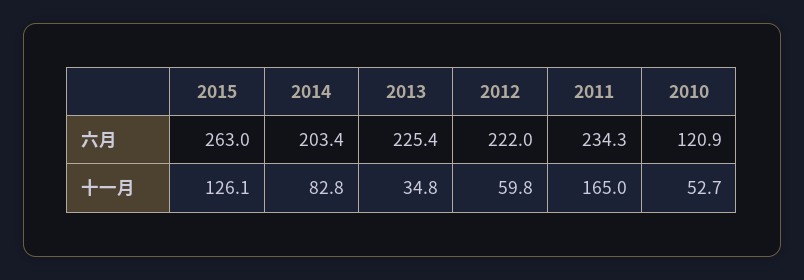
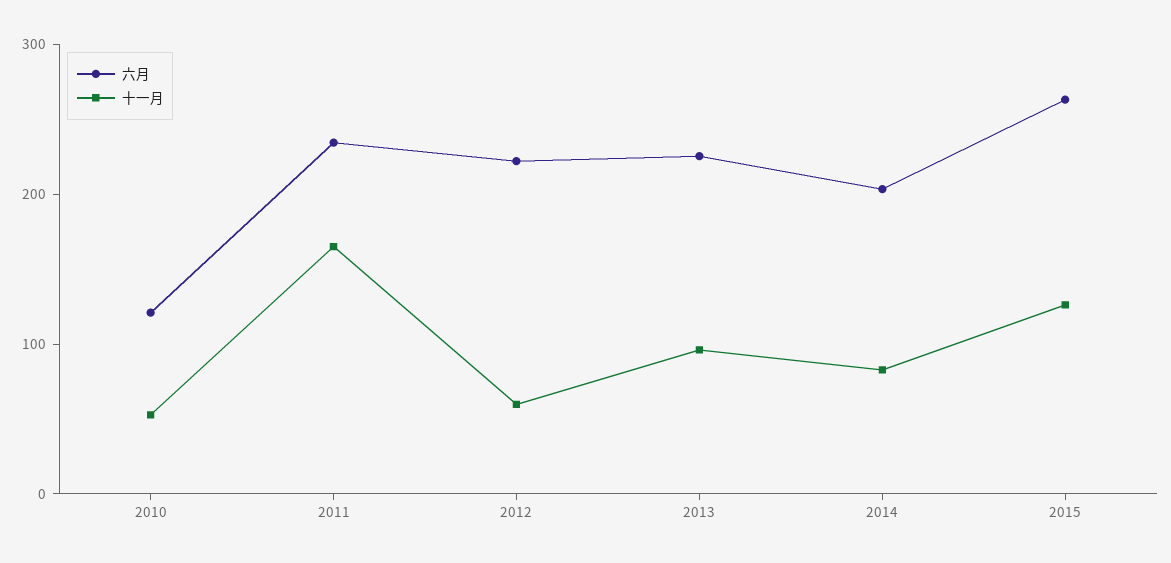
十一月, 2013: 34.8 -> 100

